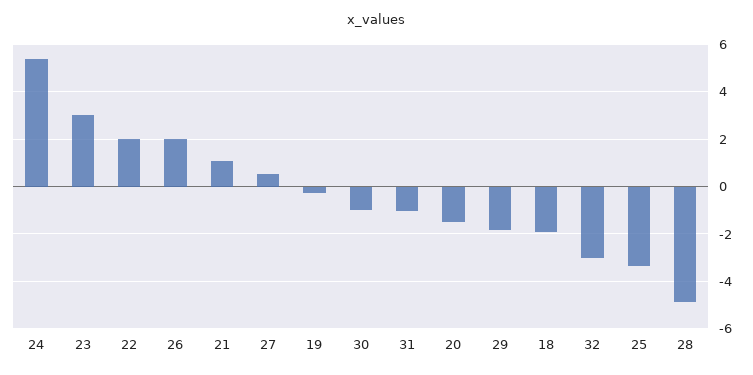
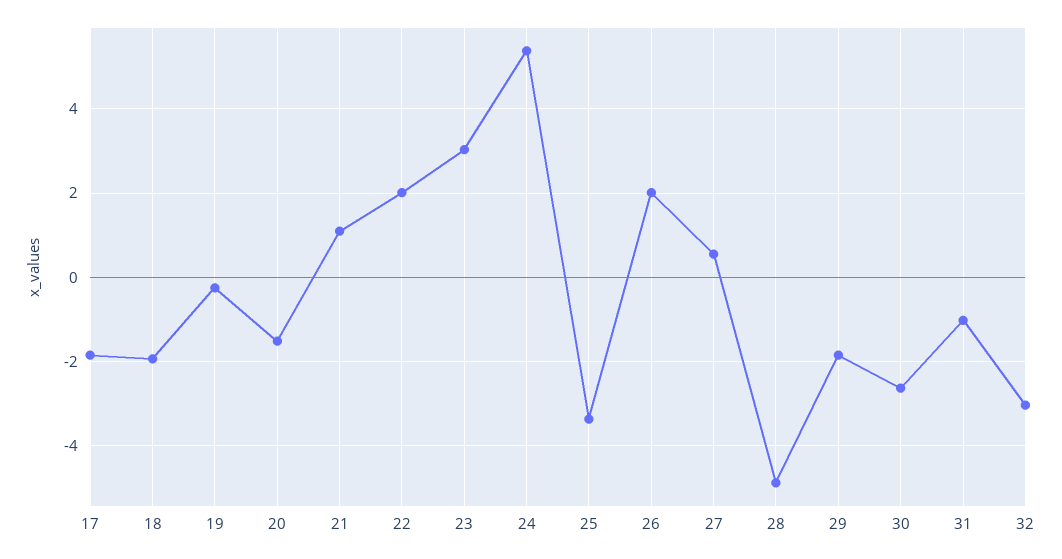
30: -1 -> -2.6
17: none -> -1.8

